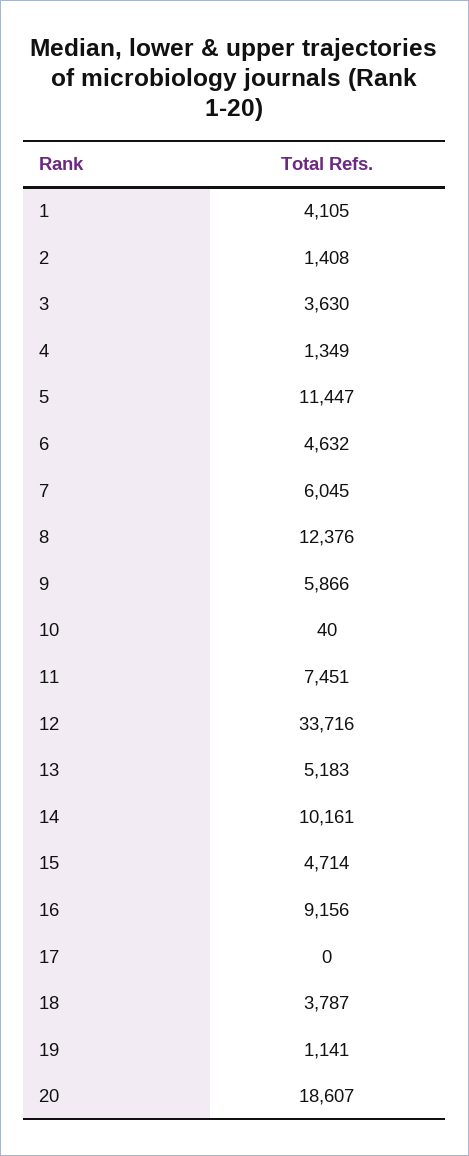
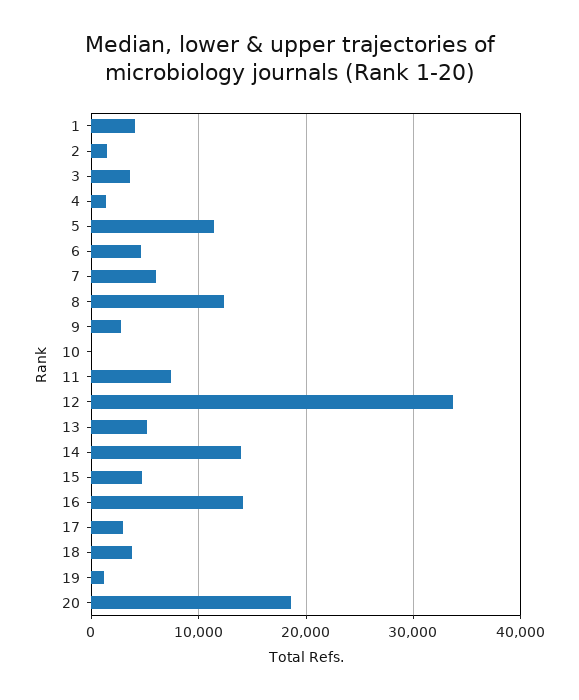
9: 5866 -> 3000
14: 10161 -> 14000
16: 9156 -> 14000
17: 0 -> 3000

